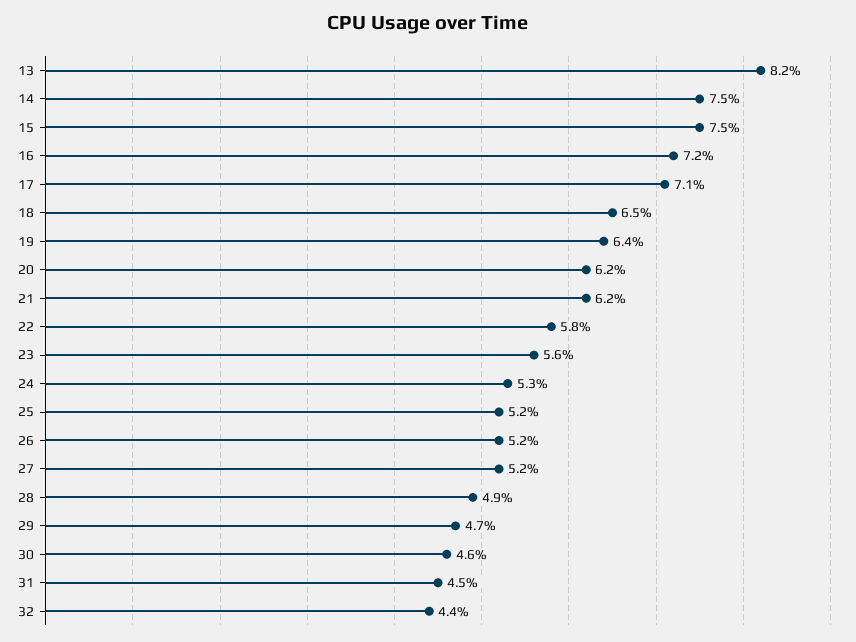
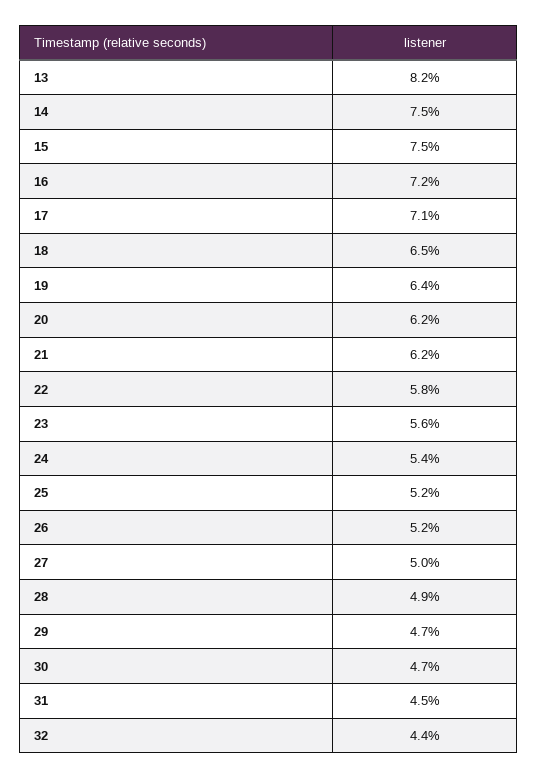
24: 5.3 -> 5.4
27: 5.2 -> 5
30: 4.6 -> 4.7

